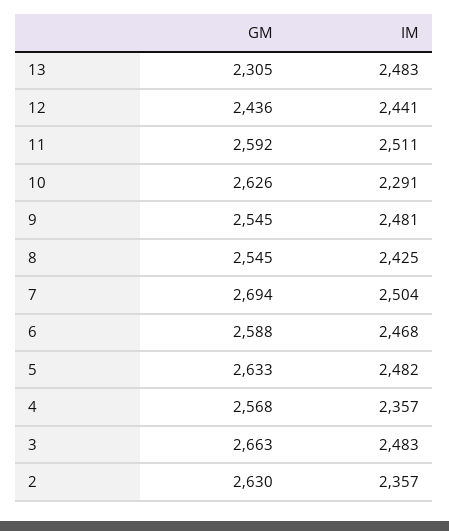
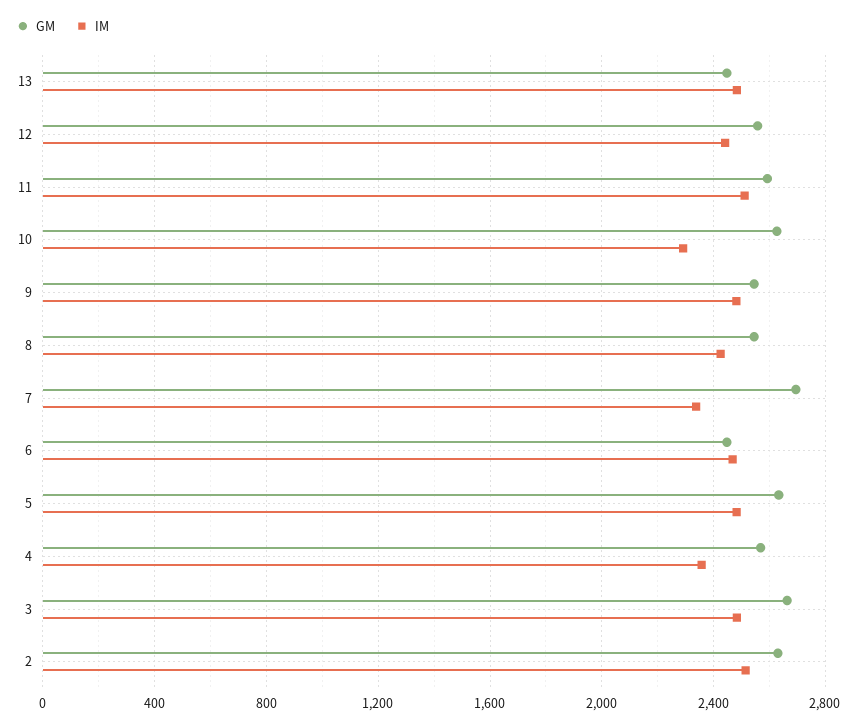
GM, 13: 2305 -> 2450
GM, 12: 2436 -> 2550
IM, 7: 2504 -> 2350
GM, 6: 2588 -> 2450
IM, 2: 2357 -> 2500

